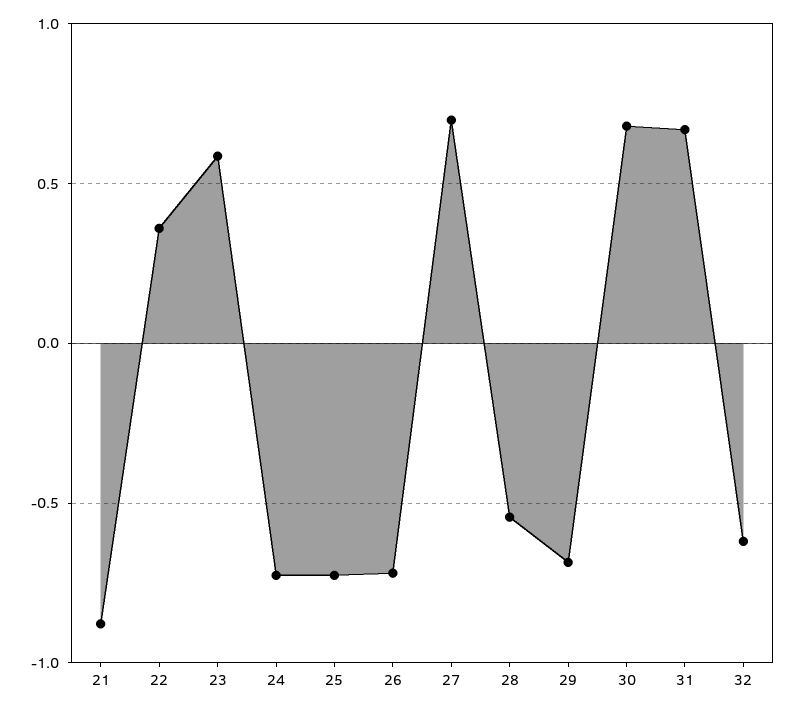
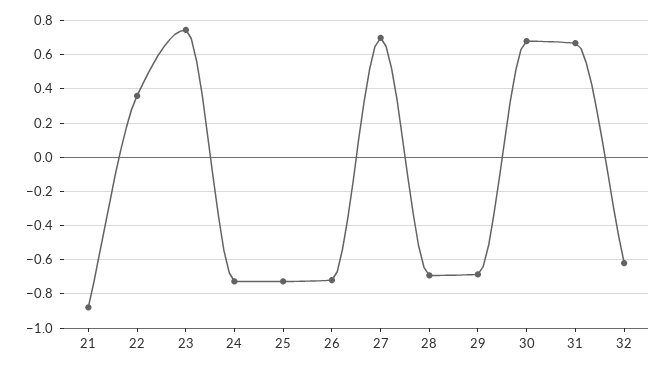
23: 0.6 -> 0.75
28: -0.55 -> -0.7

